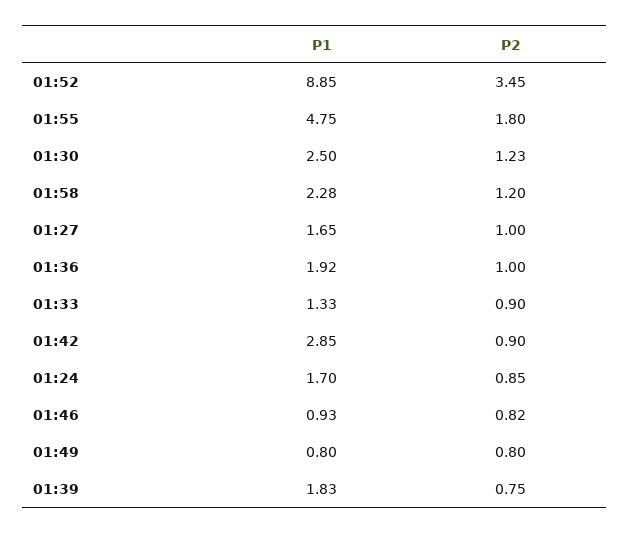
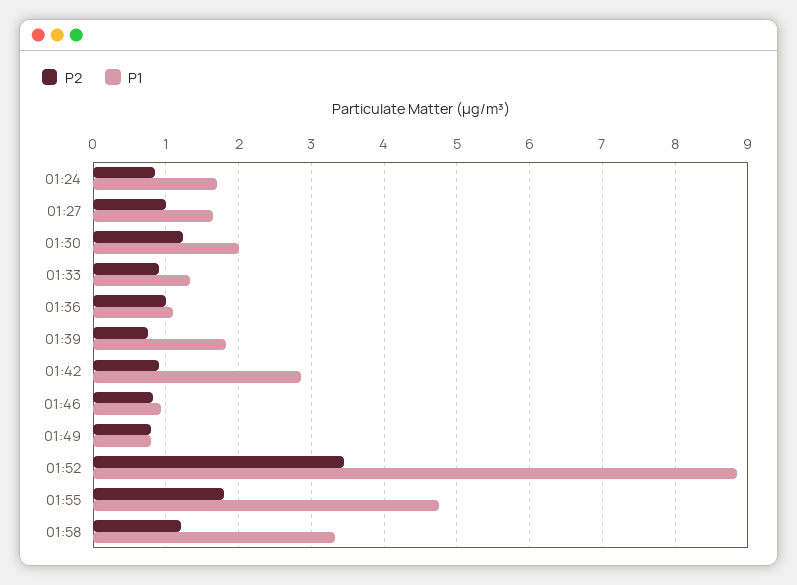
P1, 01:30: 2.5 -> 2
P1, 01:58: 2.28 -> 3.3
P1, 01:36: 1.92 -> 1.1

